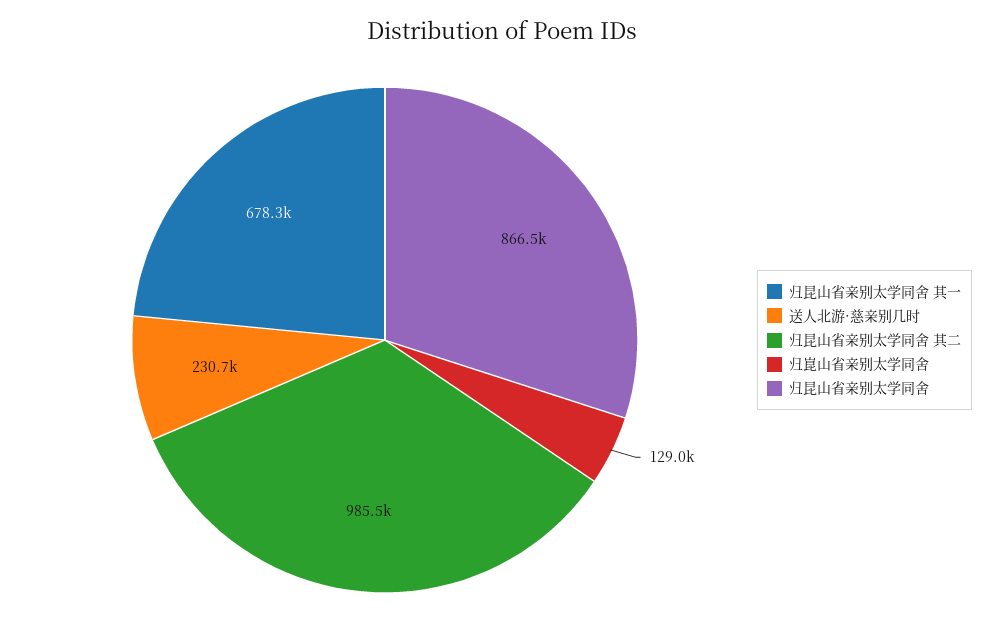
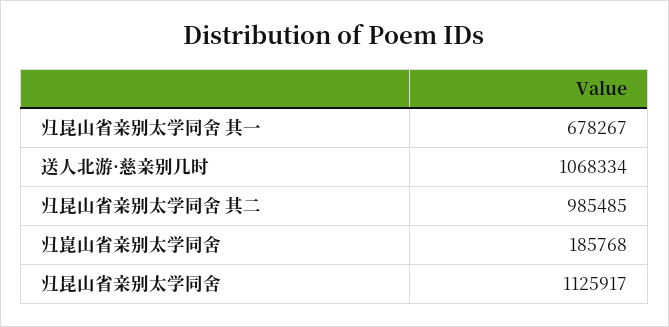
送人北游·慈亲别几时: 230700 -> 1068334
归崑山省亲别太学同舍: 129000 -> 185768
归昆山省亲别太学同舍: 866500 -> 1125917

